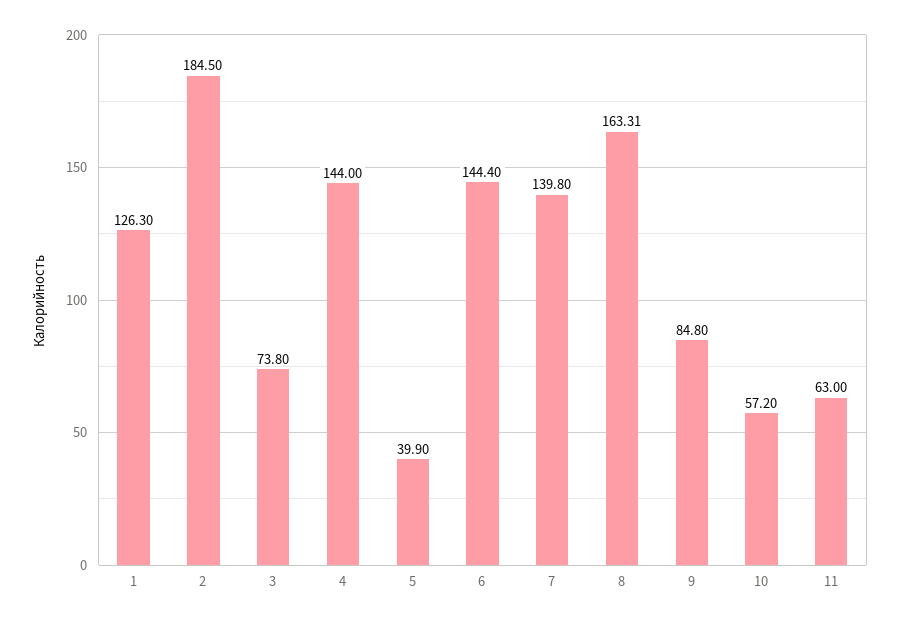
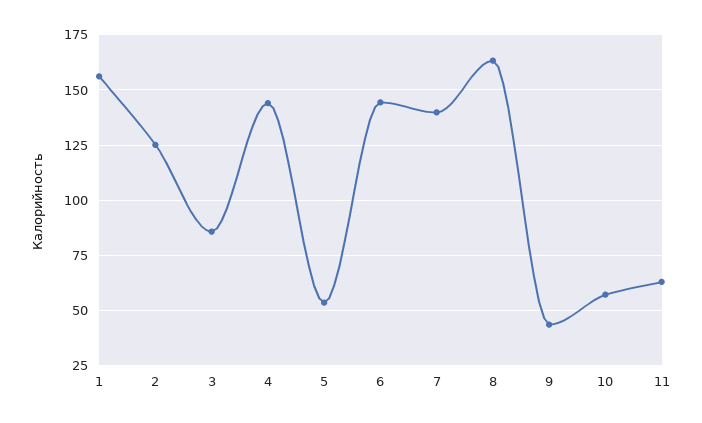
1: 126.3 -> 155
2: 184.5 -> 125
3: 73.8 -> 85
5: 39.9 -> 55
9: 84.8 -> 45

